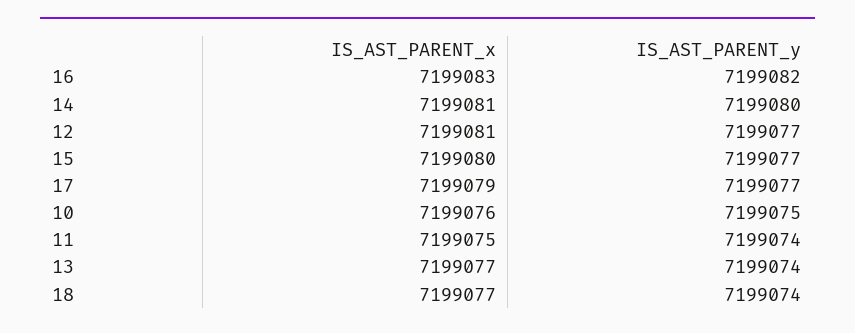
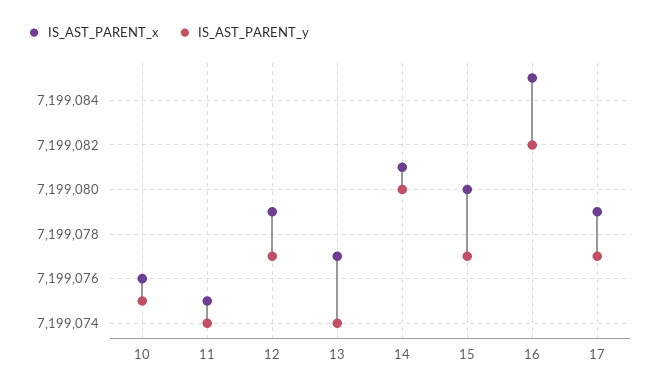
IS_AST_PARENT_x, 16: 7199083 -> 7199085
IS_AST_PARENT_x, 12: 7199081 -> 7199079
IS_AST_PARENT_x, 18: 7199077 -> none
IS_AST_PARENT_y, 18: 7199074 -> none

